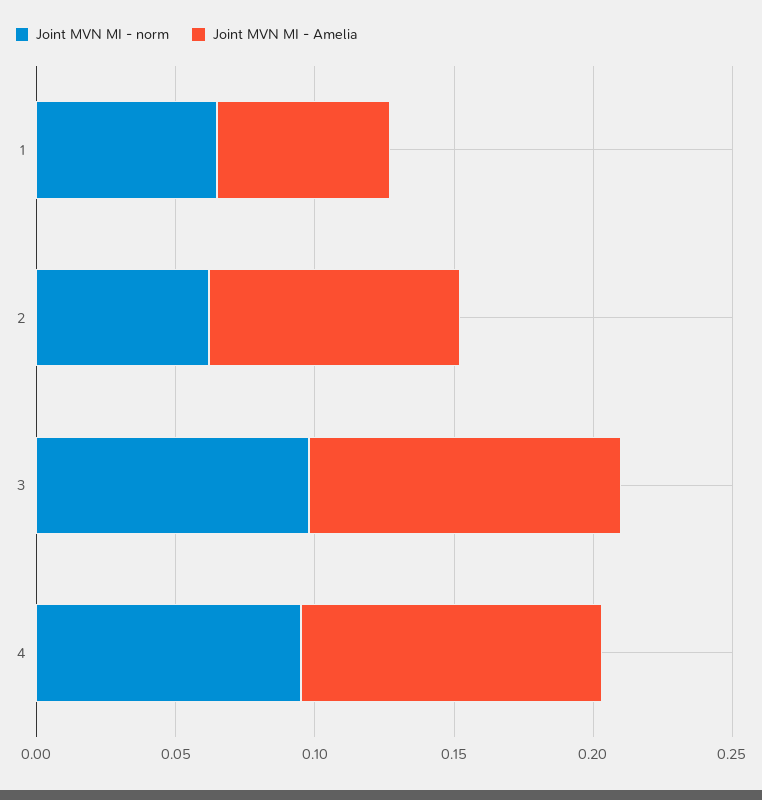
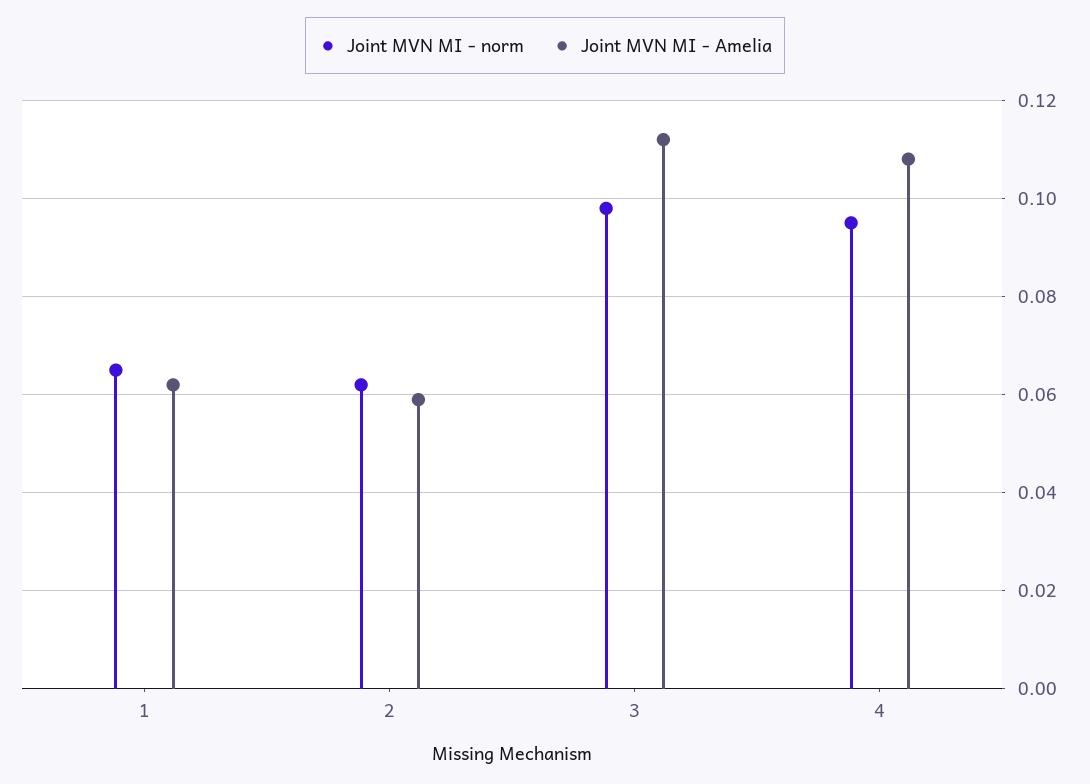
Joint MVN MI - Amelia, 2: 0.09 -> 0.06

